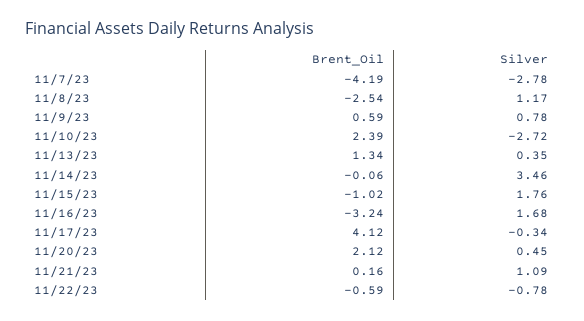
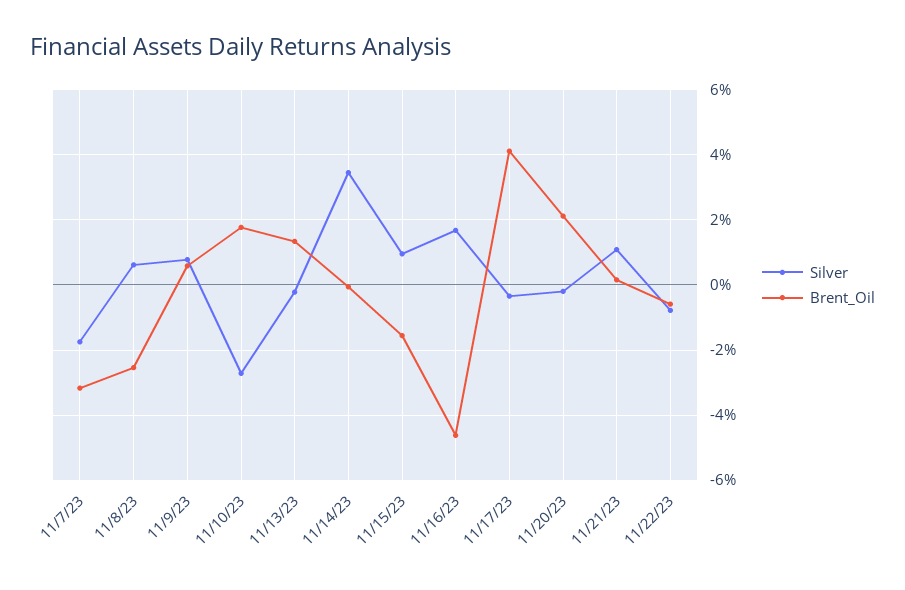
Brent_Oil, 11/7/23: -4.19 -> -3.2
Silver, 11/7/23: -2.78 -> -1.8
Silver, 11/8/23: 1.17 -> 0.6
Brent_Oil, 11/10/23: 2.39 -> 1.8
Silver, 11/13/23: 0.35 -> -0.2
Brent_Oil, 11/15/23: -1.02 -> -1.6
Silver, 11/15/23: 1.76 -> 1
Brent_Oil, 11/16/23: -3.24 -> -4.6
Silver, 11/20/23: 0.45 -> -0.2

